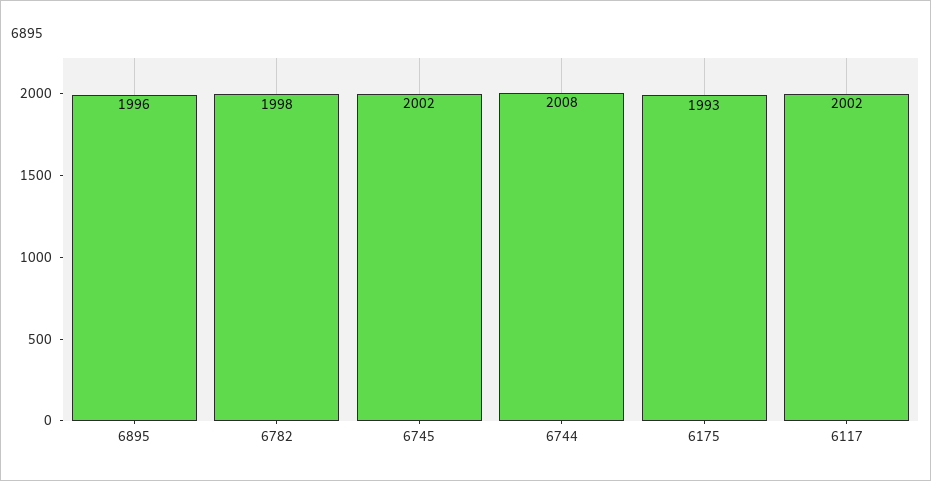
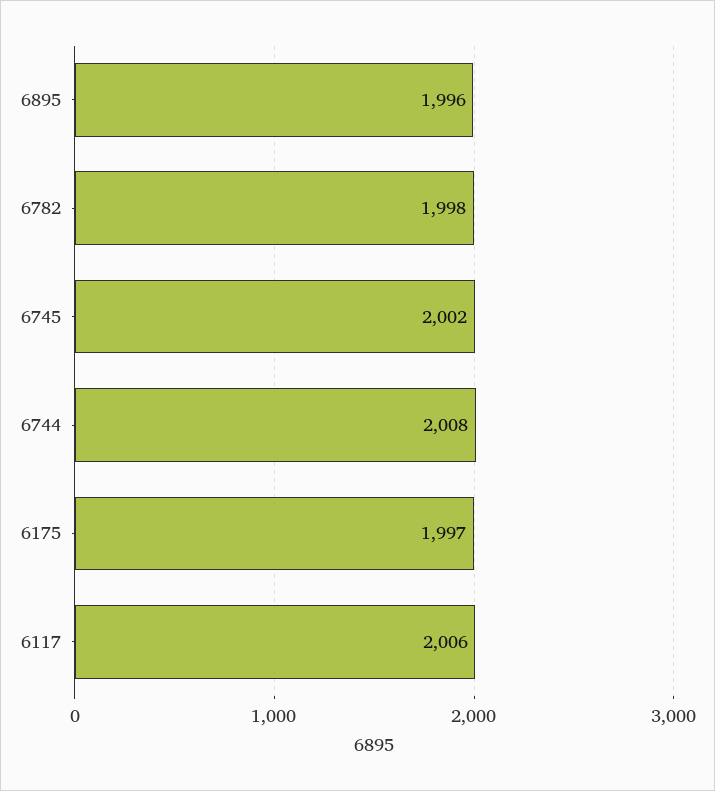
6175: 1993 -> 1997
6117: 2002 -> 2006

